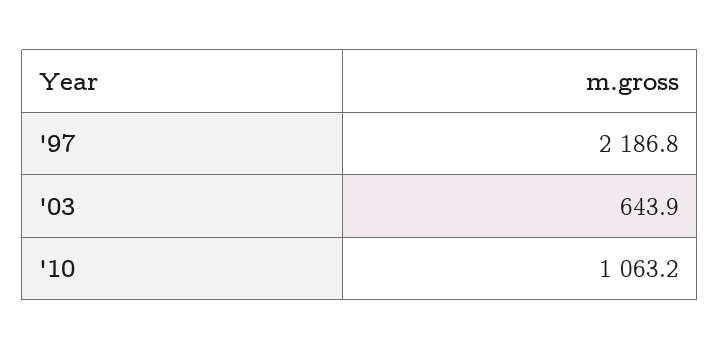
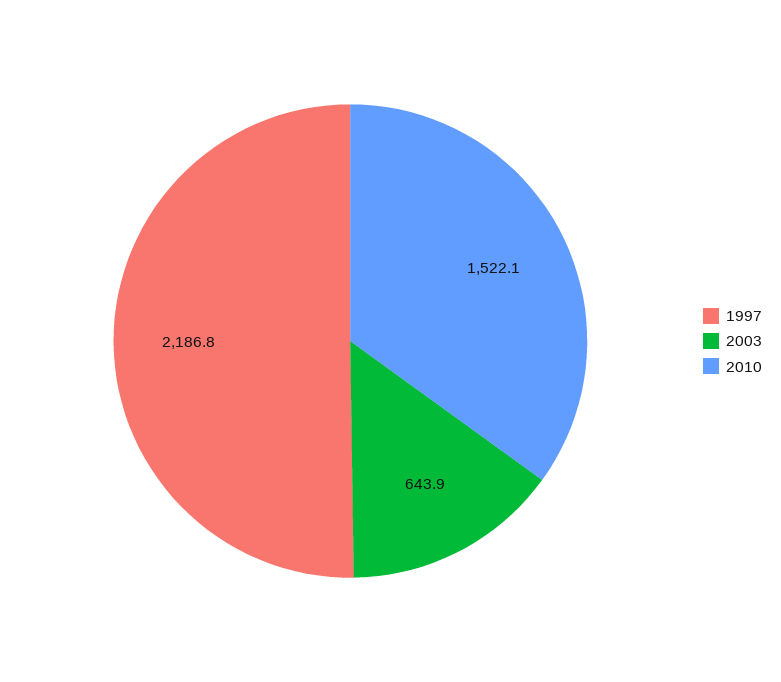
'10: 1063.2 -> 1522.1

